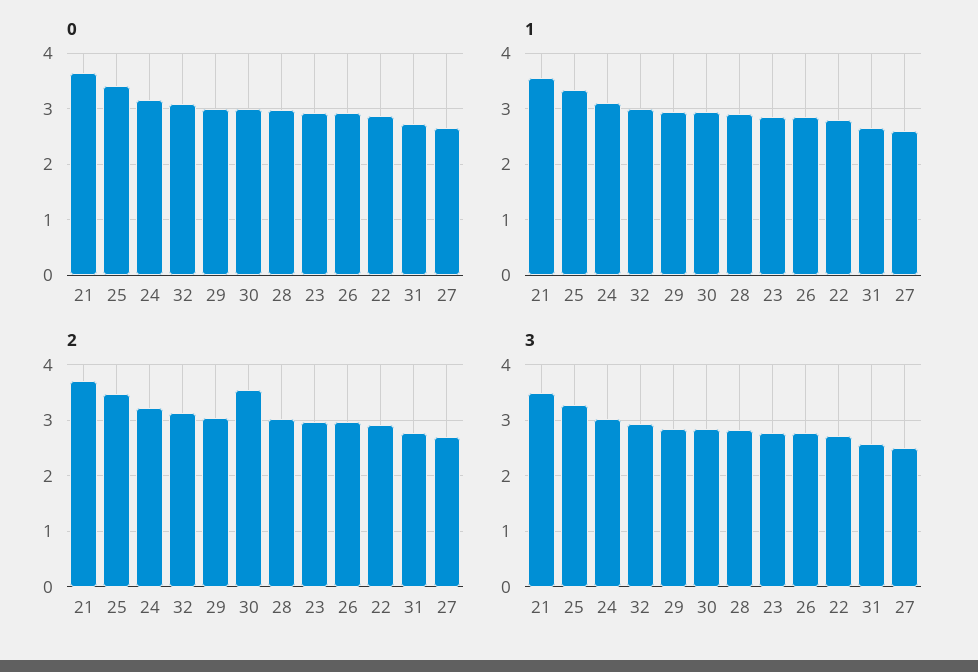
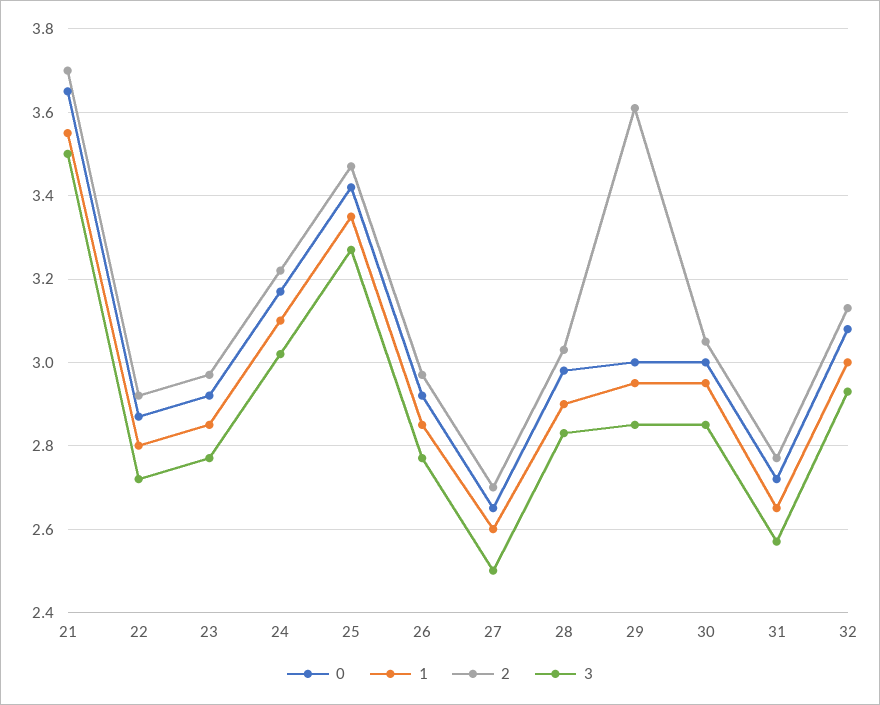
2, 29: 3 -> 3.6
2, 30: 3.6 -> 3.05

